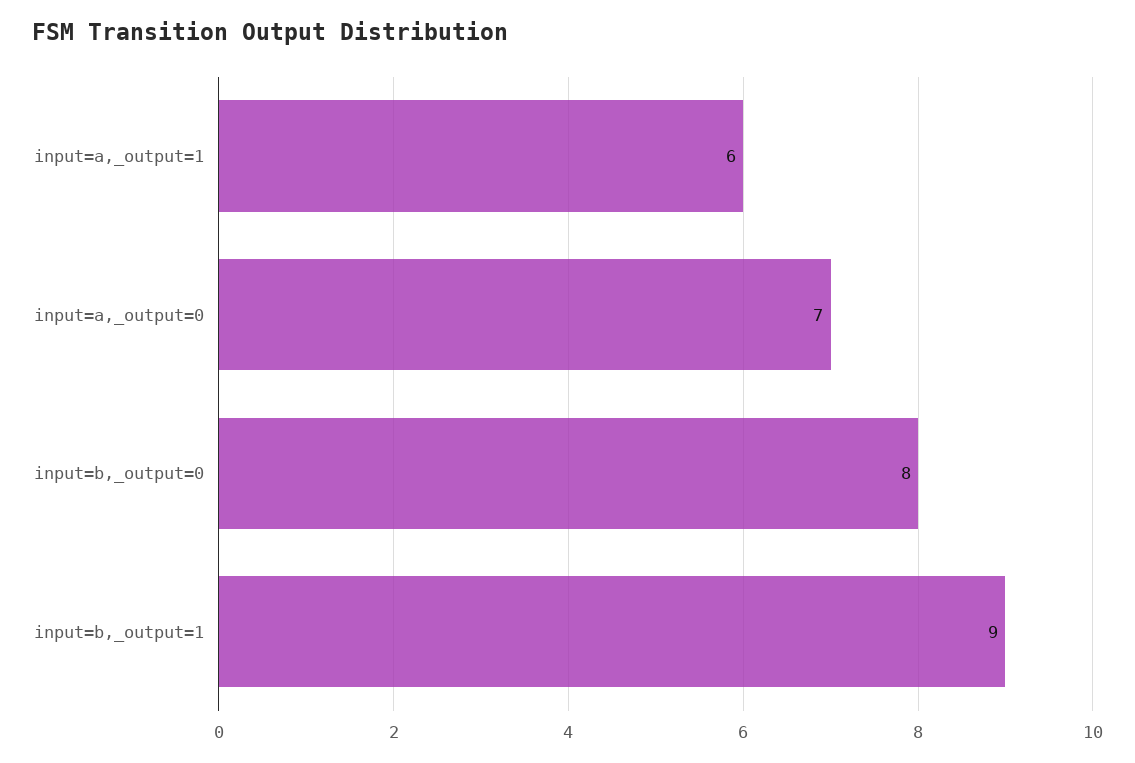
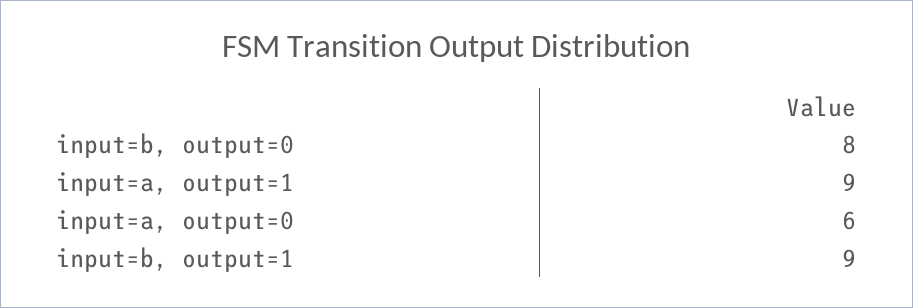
input=a,_output=1: 6 -> 9
input=a,_output=0: 7 -> 6

